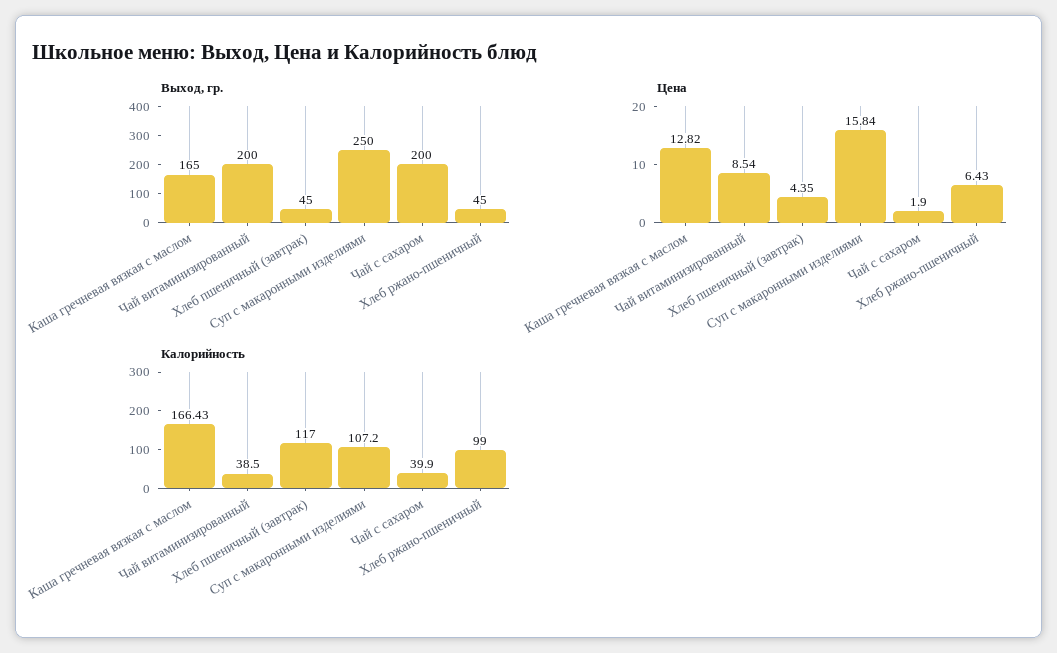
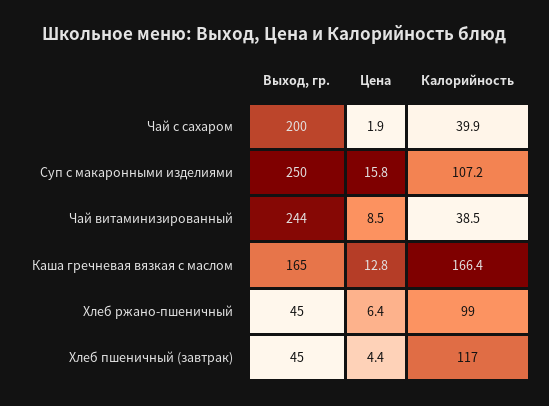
Выход, гр., Чай витаминизированный: 200 -> 244

